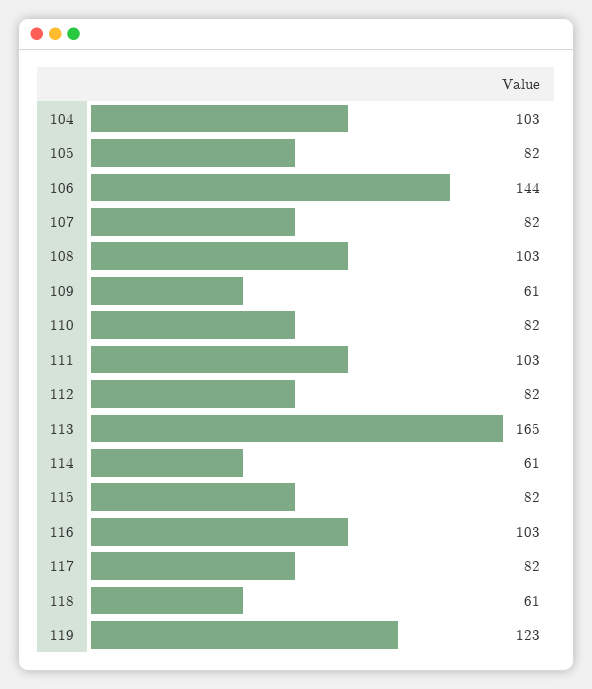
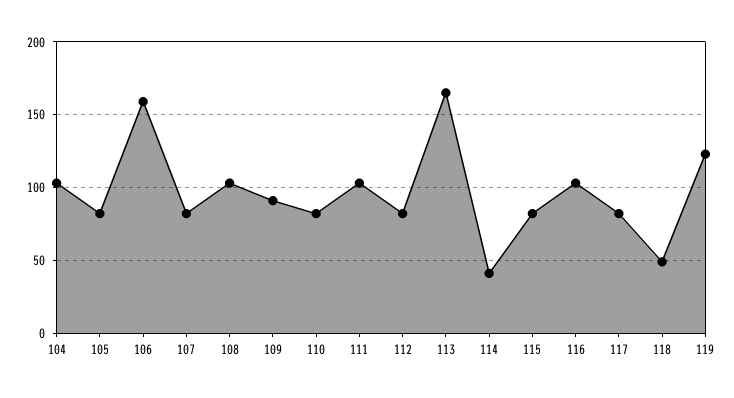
106: 144 -> 160
109: 61 -> 90
114: 61 -> 40
118: 61 -> 50

